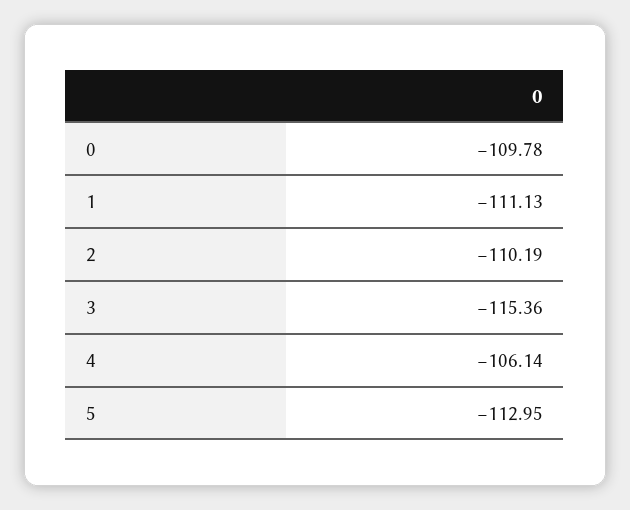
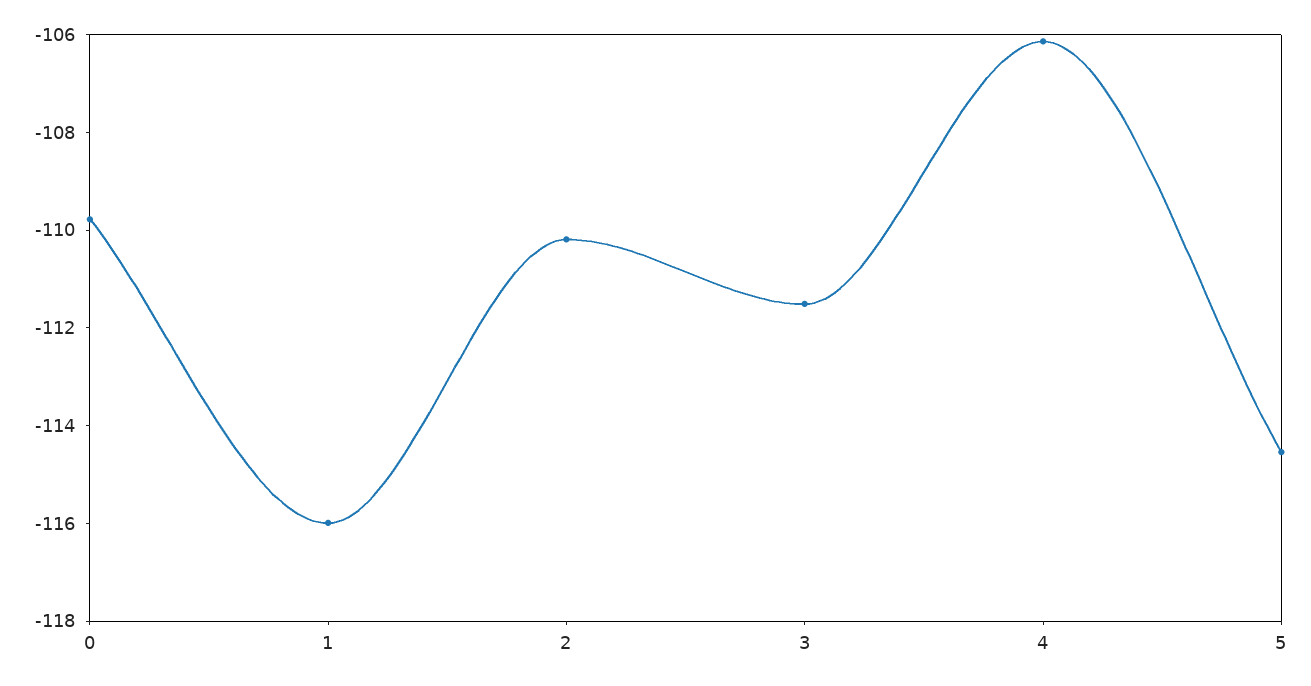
1: -111.13 -> -116
3: -115.36 -> -111.5
5: -112.95 -> -114.5

